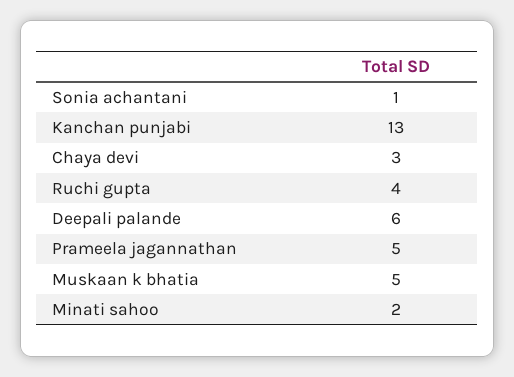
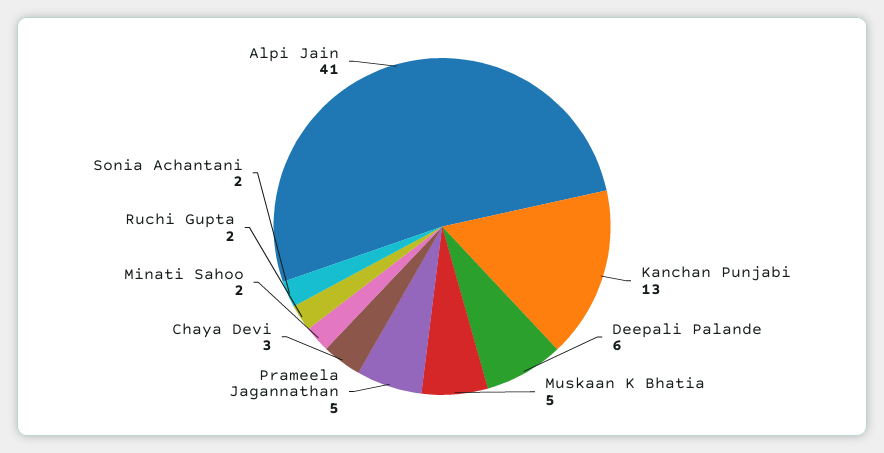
Sonia achantani: 1 -> 2
Ruchi gupta: 4 -> 2
Alpi Jain: none -> 41

